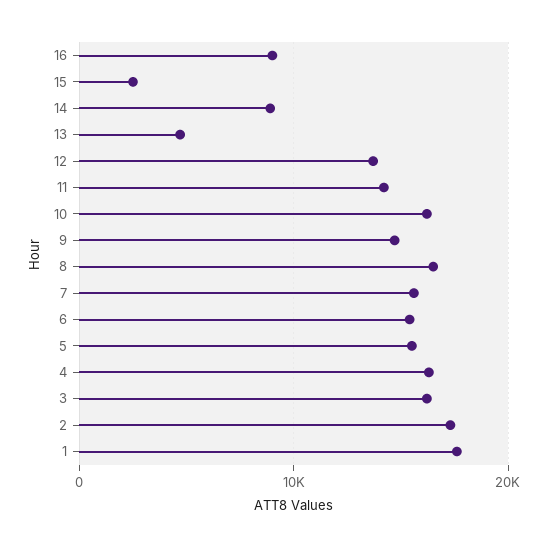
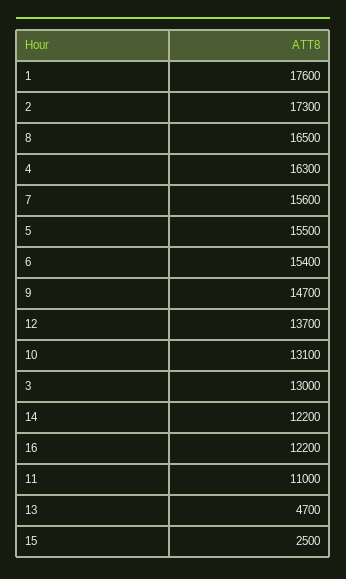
16: 9000 -> 12200
14: 9000 -> 12200
11: 14000 -> 11000
10: 16000 -> 13100
3: 16000 -> 13000

